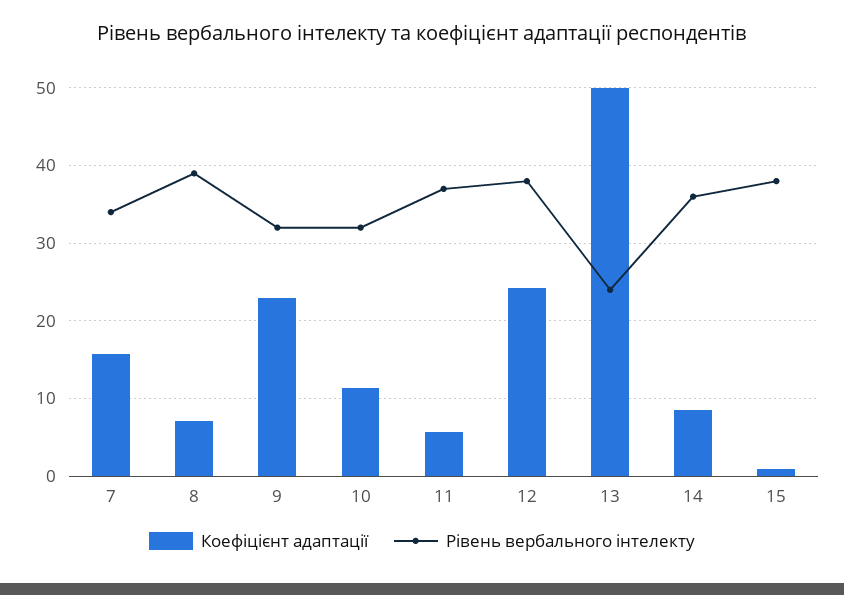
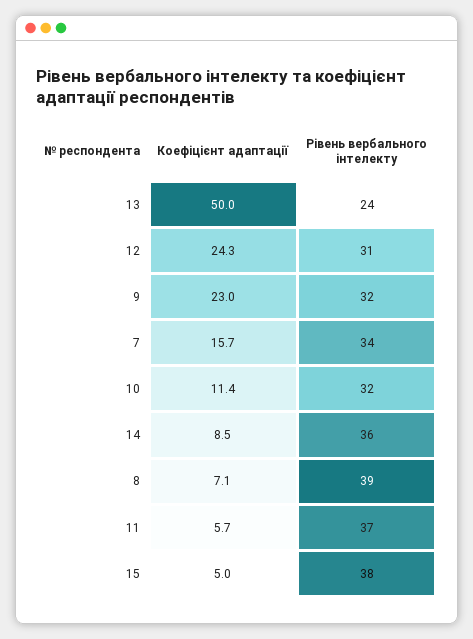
Рівень вербального інтелекту, 12: 38 -> 31
Коефіцієнт адаптації, 15: 1 -> 5

